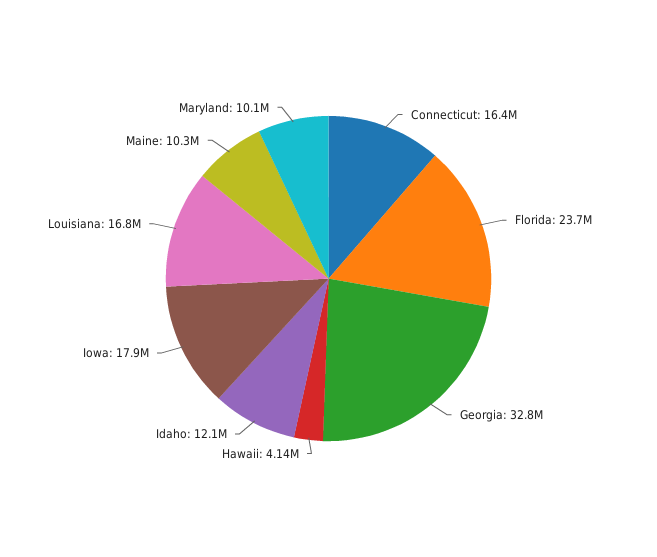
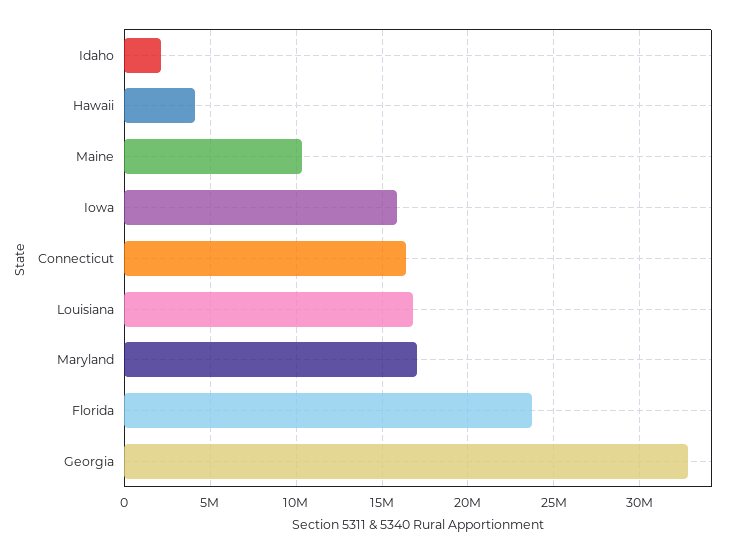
Idaho: 12100000 -> 2000000
Iowa: 17900000 -> 16000000
Maryland: 10100000 -> 17000000

